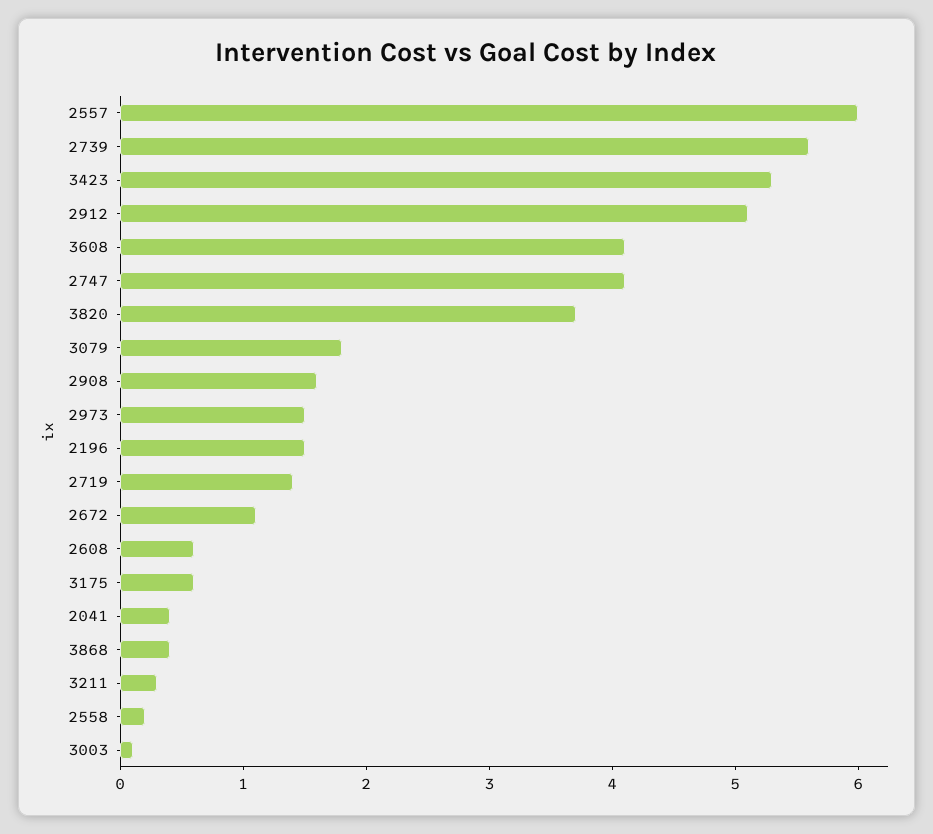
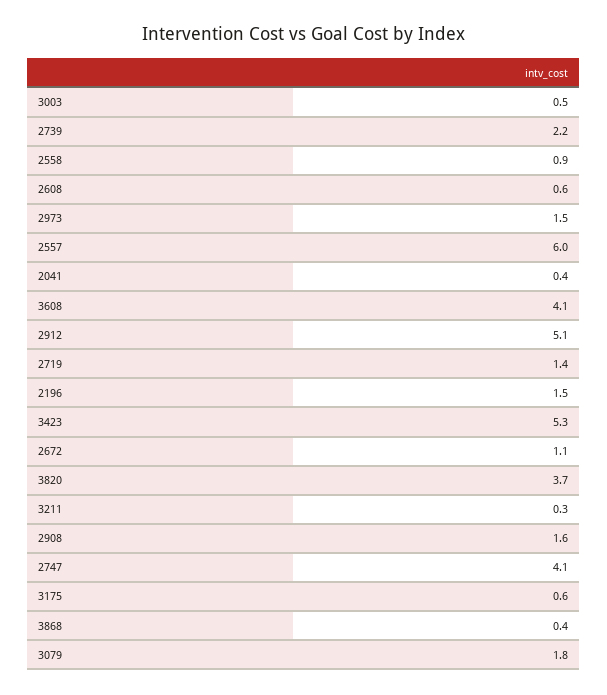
2739: 5.6 -> 2.2
2558: 0.2 -> 0.9
3003: 0.1 -> 0.5

